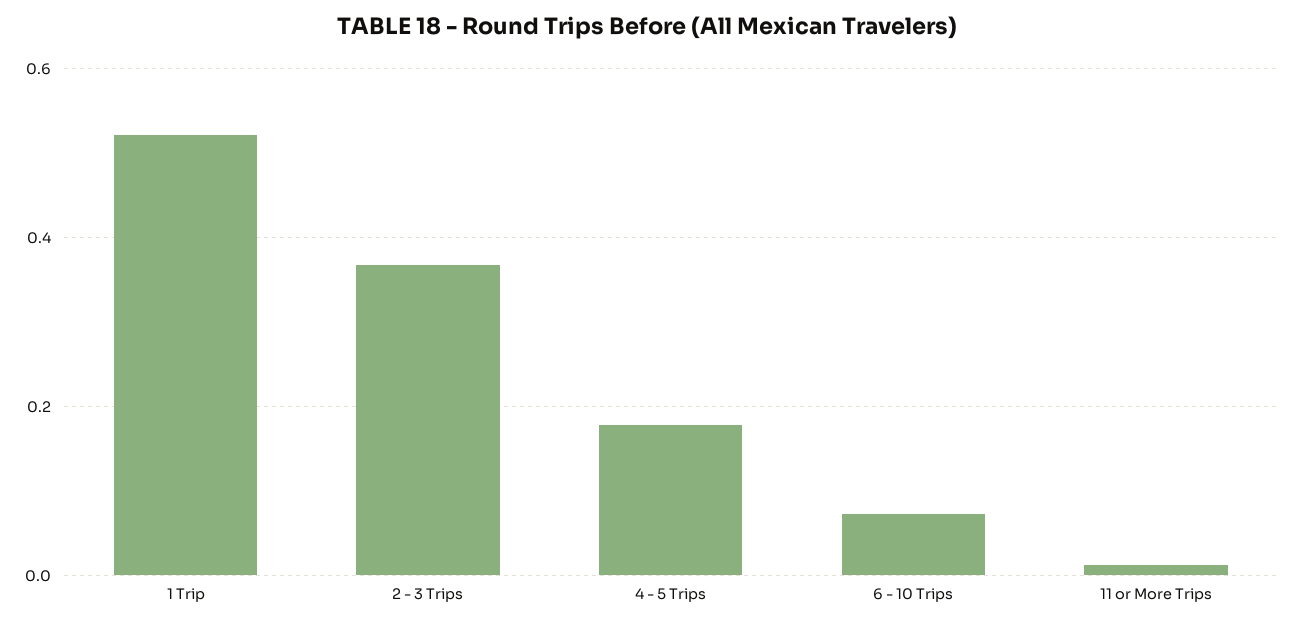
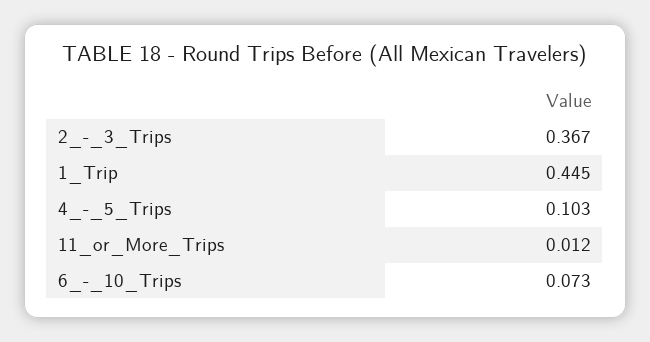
1 Trip: 0.52 -> 0.445
4 - 5 Trips: 0.18 -> 0.103

